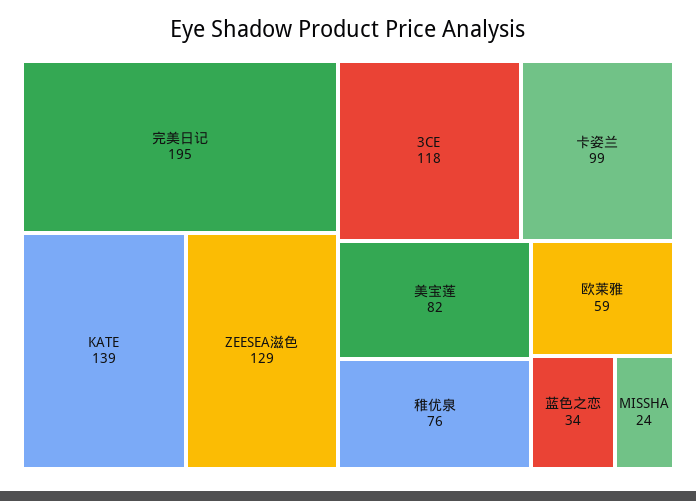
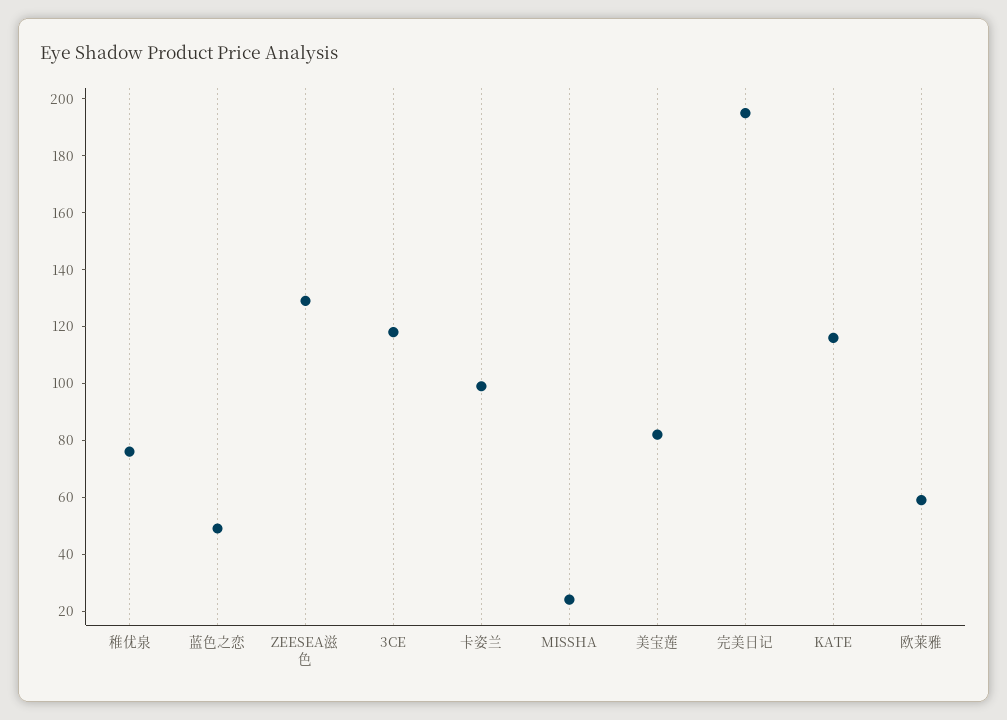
KATE: 139 -> 115
蓝色之恋: 34 -> 50

